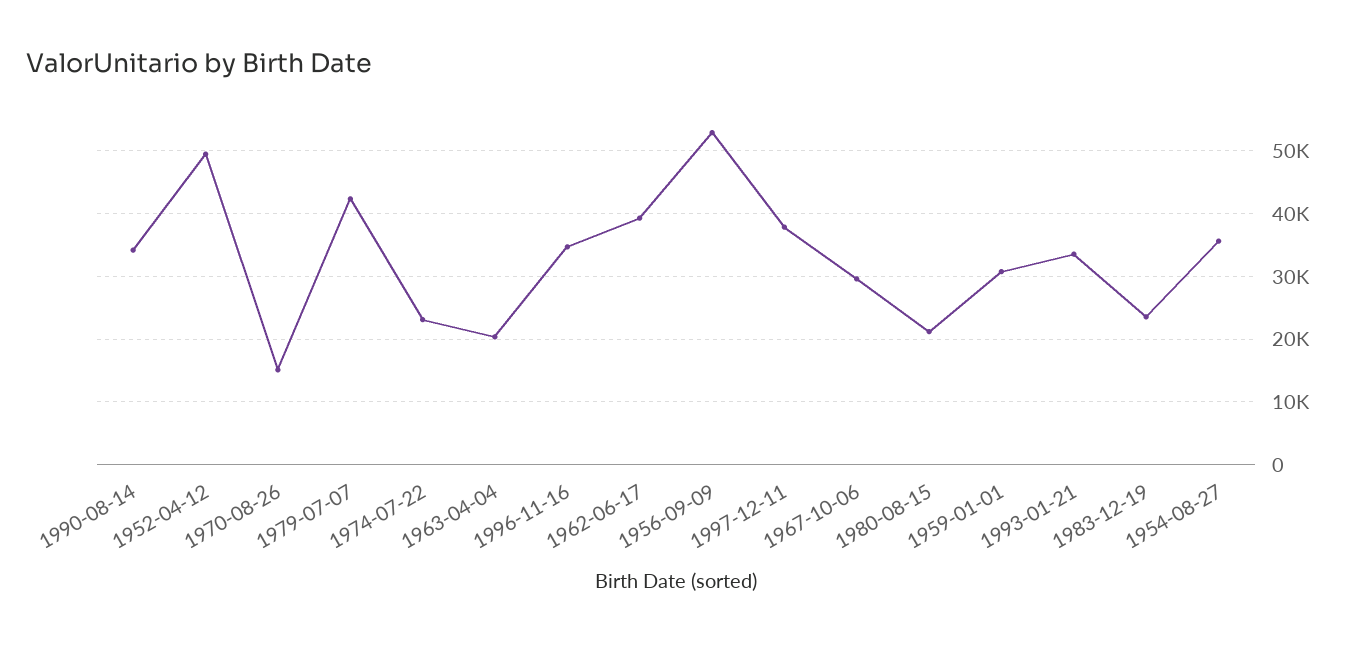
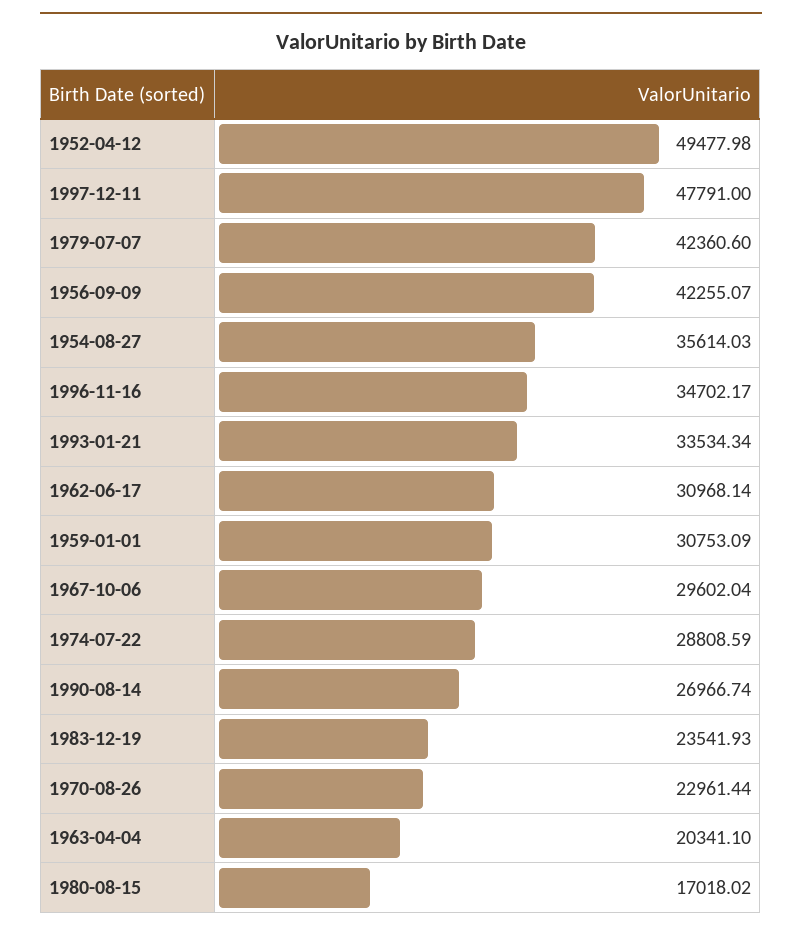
1990-08-14: 34000 -> 26966.74
1970-08-26: 15000 -> 22961.44
1974-07-22: 23000 -> 28808.59
1962-06-17: 39000 -> 30968.14
1956-09-09: 53000 -> 42255.07
1997-12-11: 38000 -> 47791
1980-08-15: 21000 -> 17018.02

